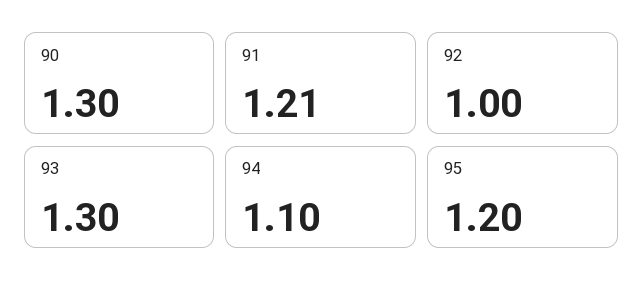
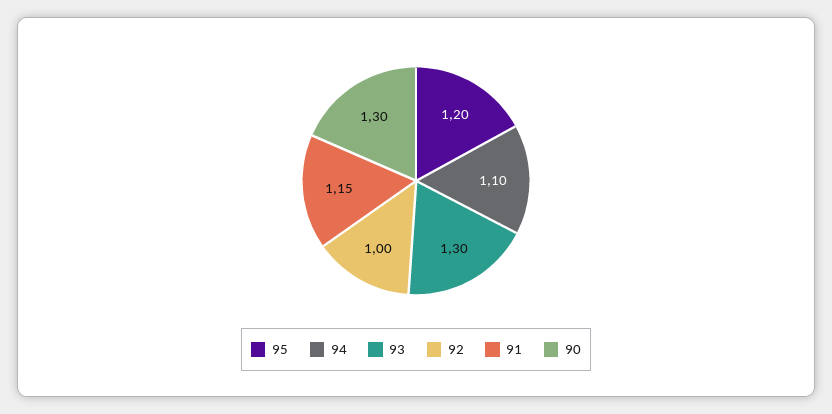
91: 1.21 -> 1.15

